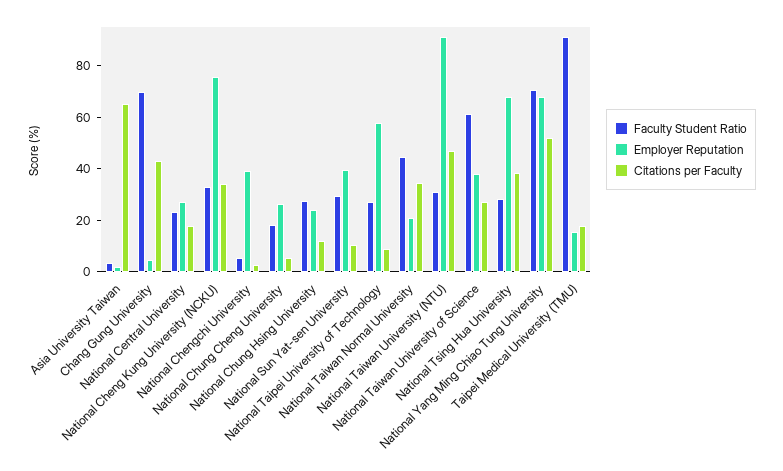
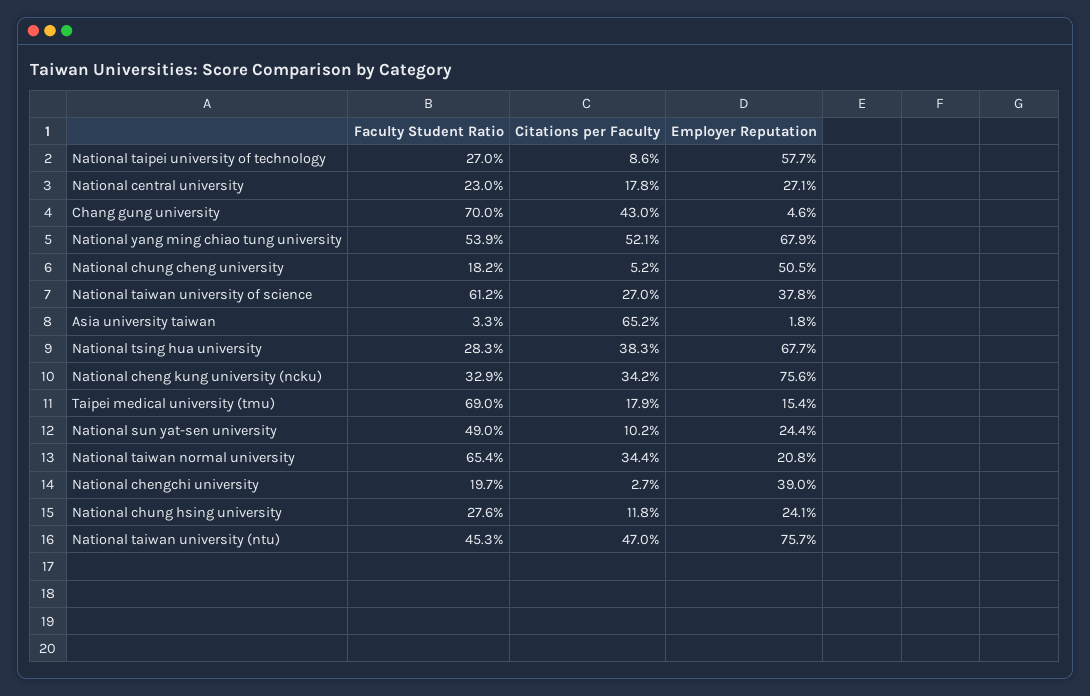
Faculty Student Ratio, National Chengchi University: 5 -> 19.7
Employer Reputation, National Chung Cheng University: 25 -> 50.5
Faculty Student Ratio, National Sun Yat-sen University: 30 -> 49
Employer Reputation, National Sun Yat-sen University: 40 -> 24.4
Faculty Student Ratio, National Taiwan Normal University: 45 -> 65.4
Faculty Student Ratio, National Taiwan University (NTU): 30 -> 45.3
Employer Reputation, National Taiwan University (NTU): 90 -> 75.7
Faculty Student Ratio, National Yang Ming Chiao Tung University: 70 -> 53.9
Faculty Student Ratio, Taipei Medical University (TMU): 90 -> 69

